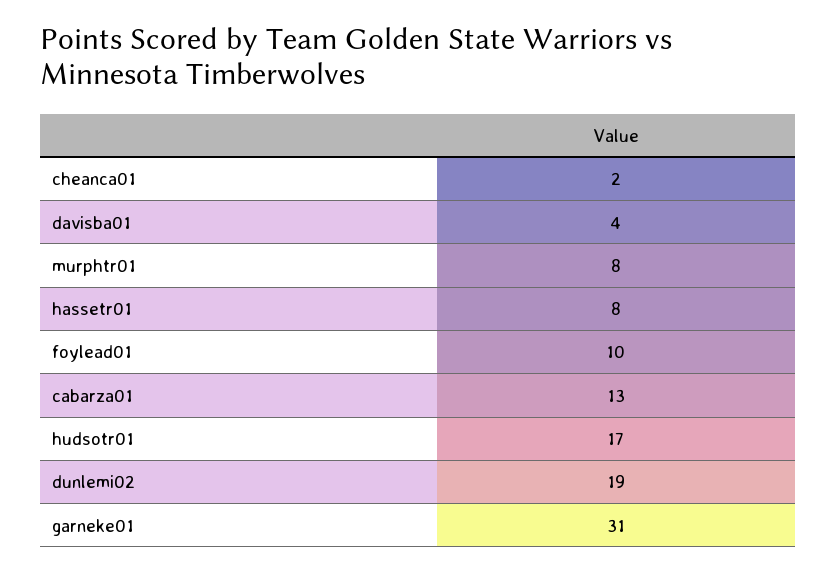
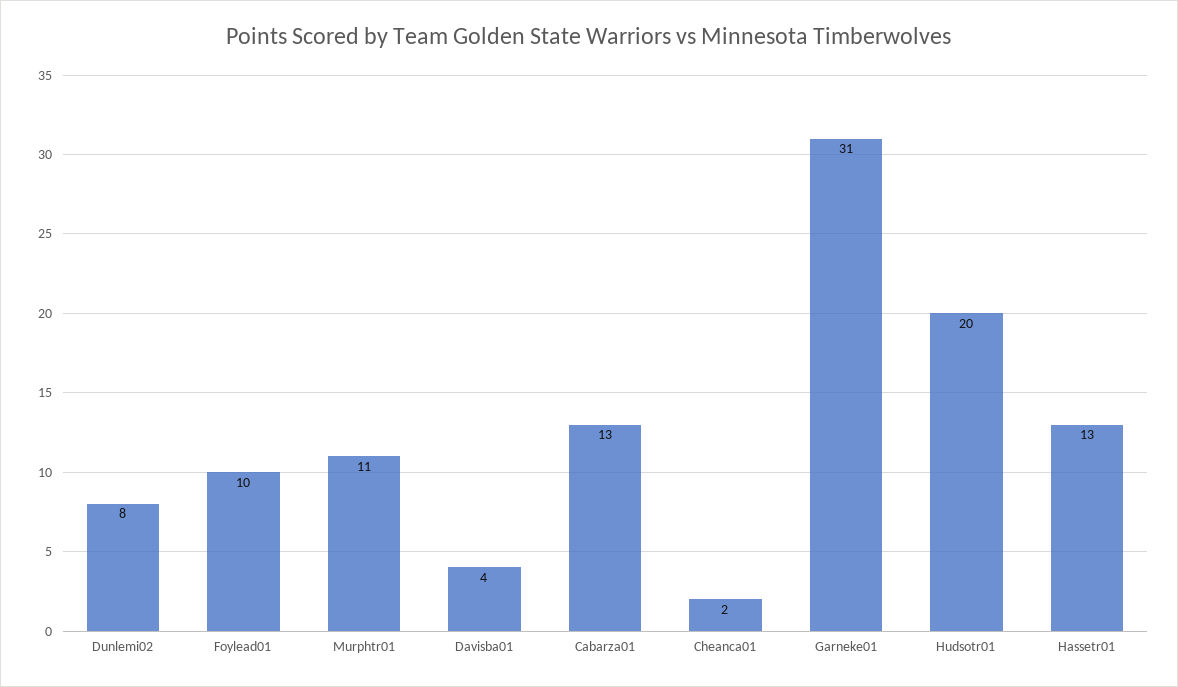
murphtr01: 8 -> 11
hassetr01: 8 -> 13
hudsotr01: 17 -> 20
dunlemi02: 19 -> 8

